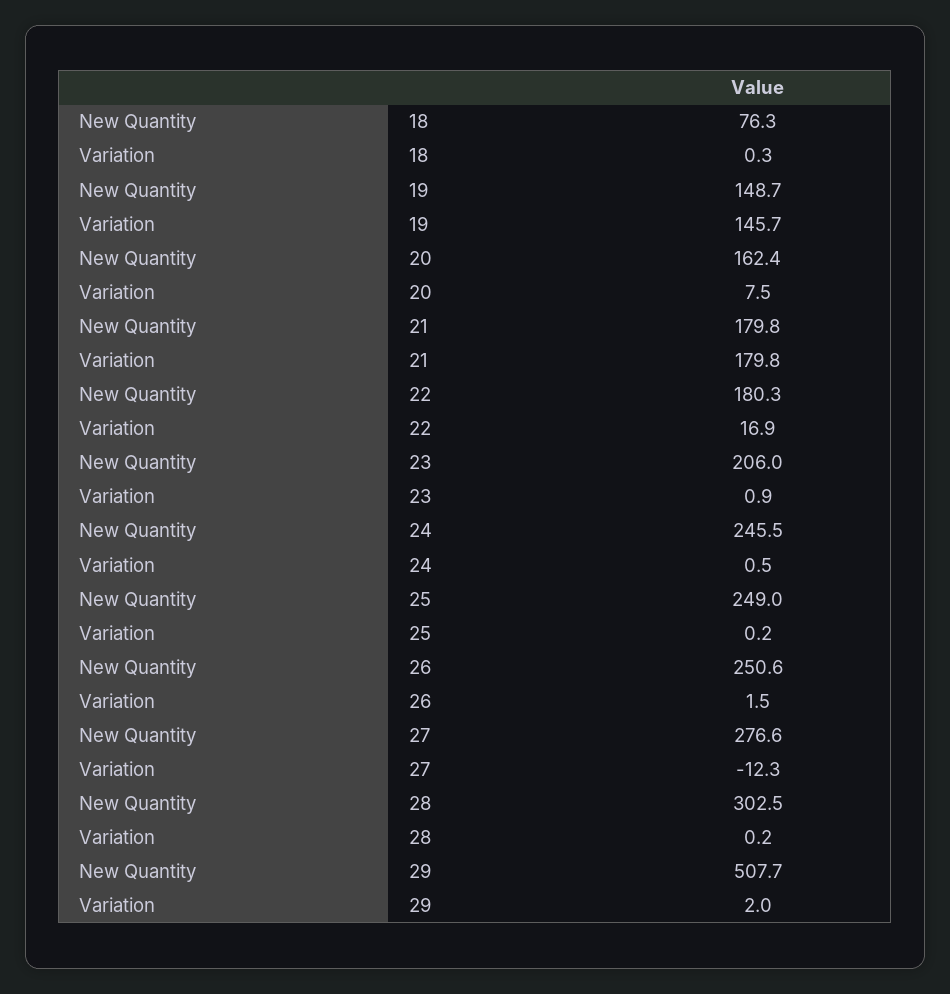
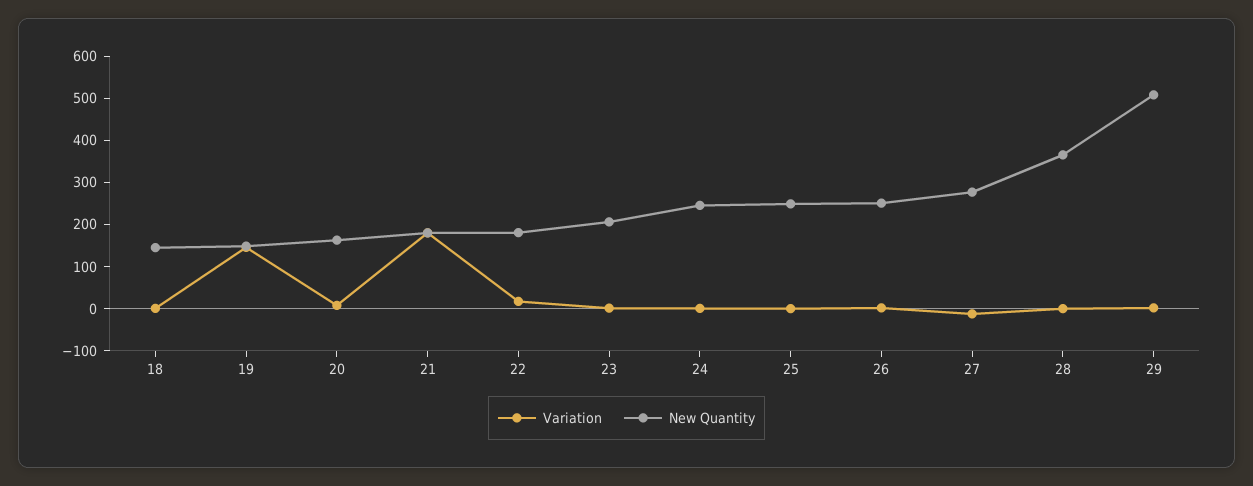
New Quantity, 18: 76.3 -> 140
New Quantity, 28: 302.5 -> 360

